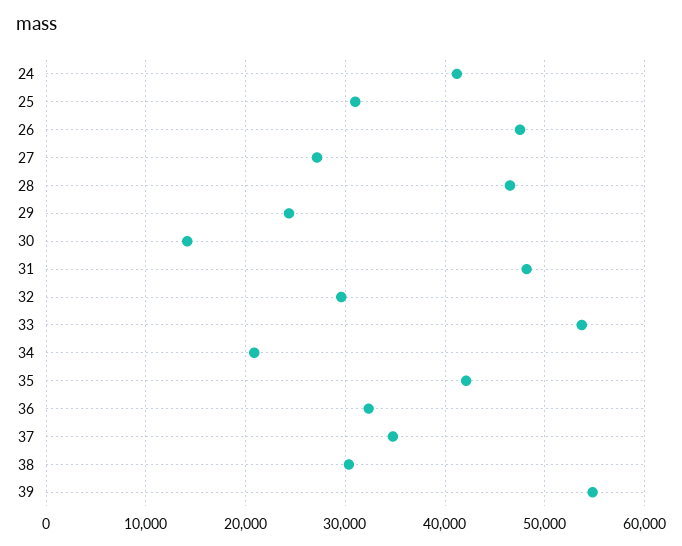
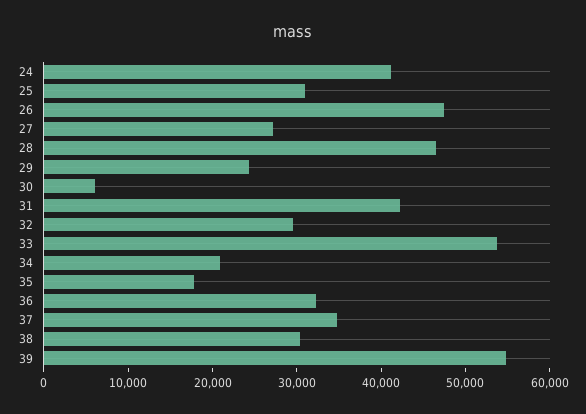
30: 14000 -> 6000
31: 48000 -> 42000
35: 42000 -> 18000

